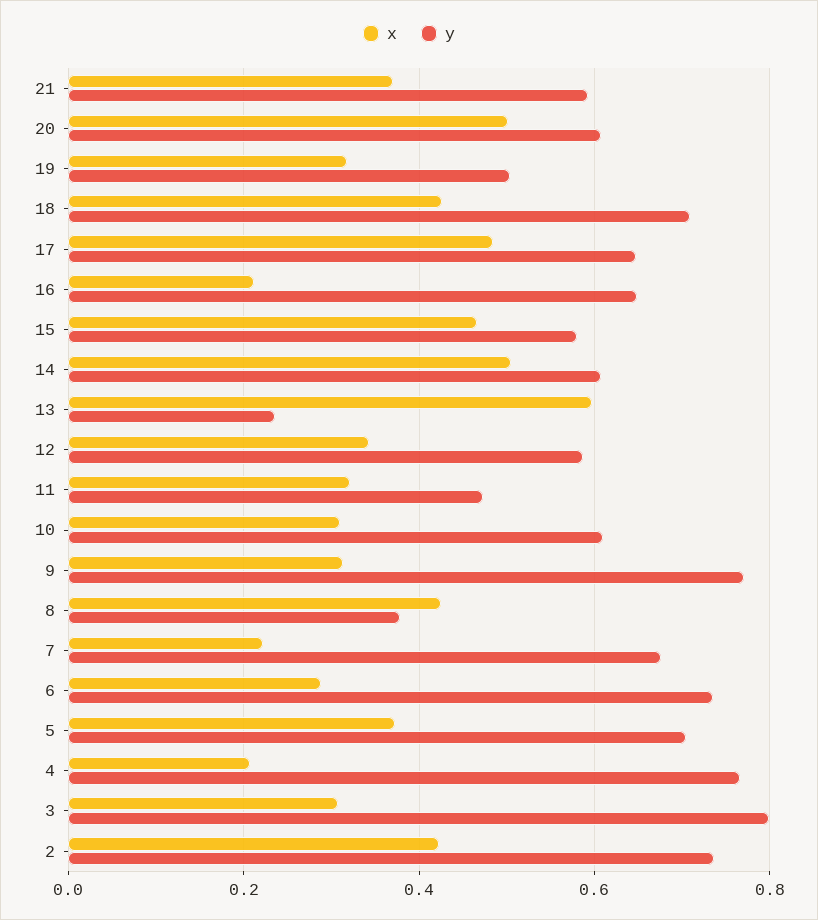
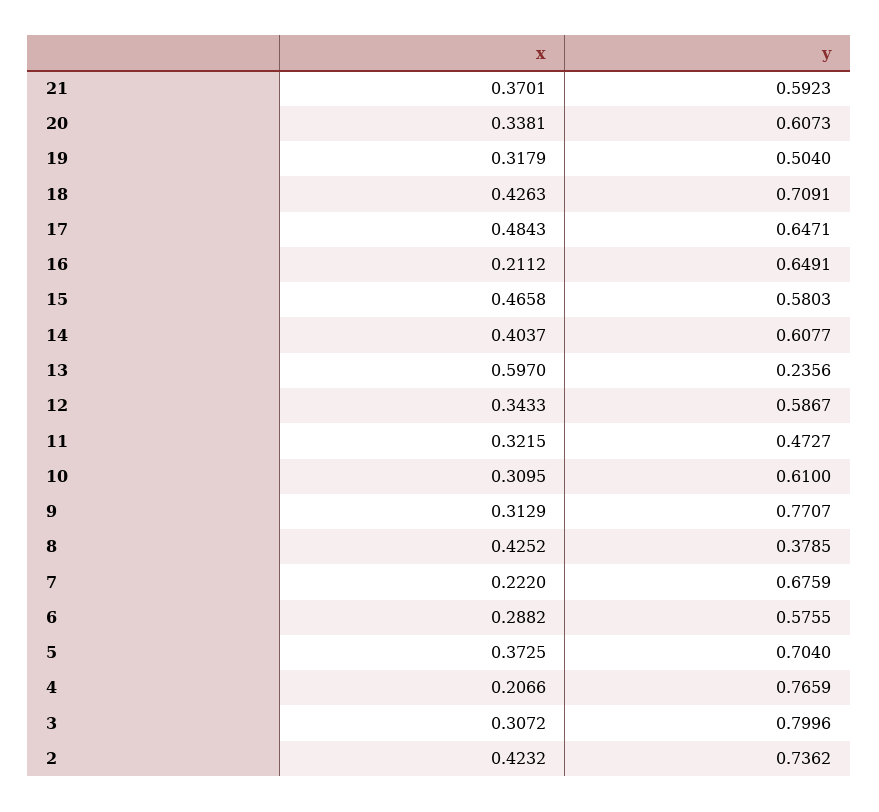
x, 20: 0.5 -> 0.3381
x, 14: 0.5 -> 0.4037
y, 6: 0.74 -> 0.5755

